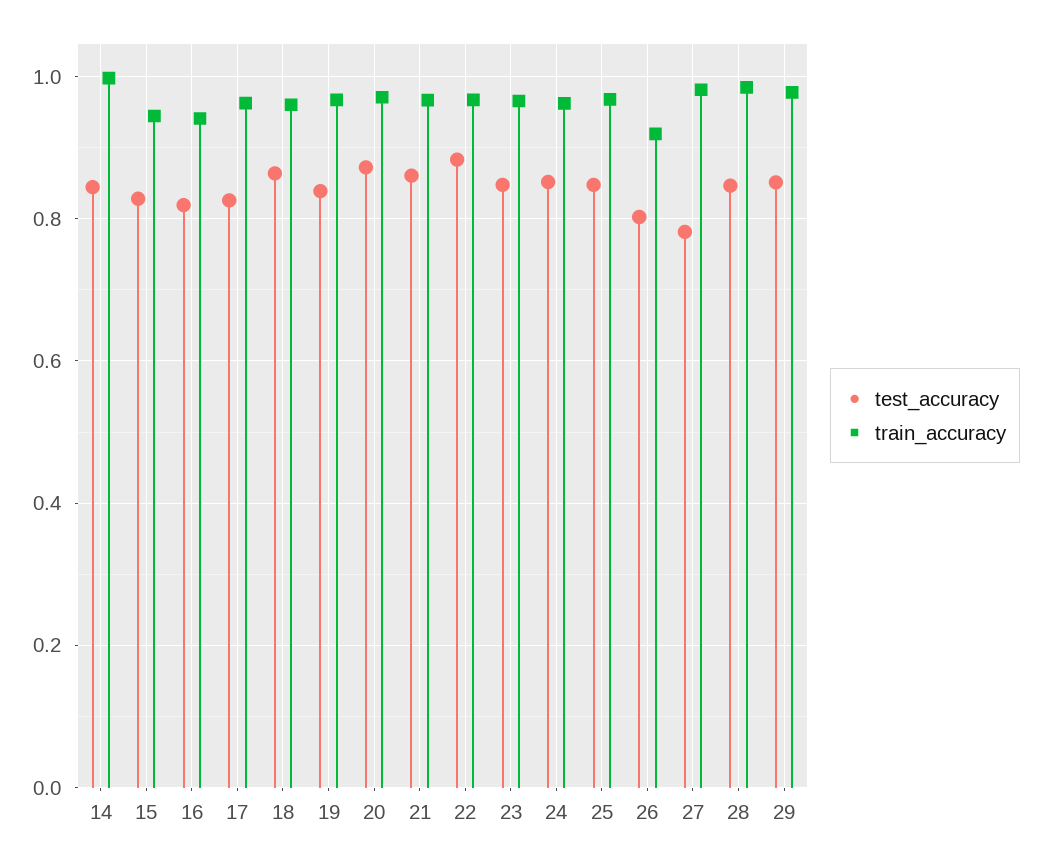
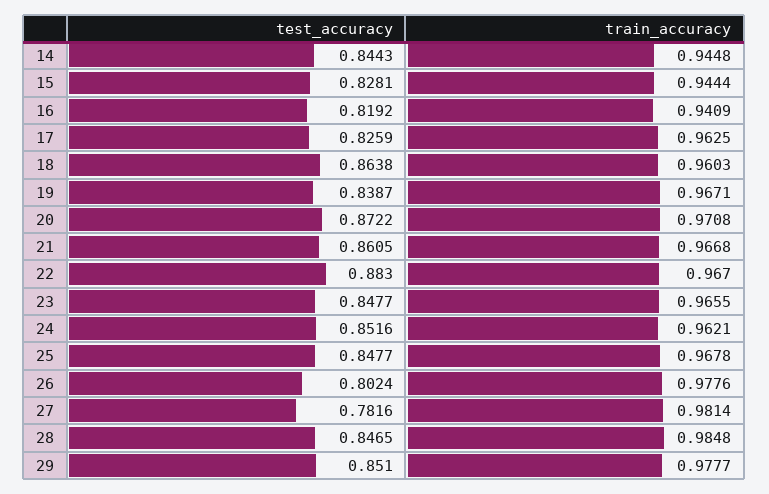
train_accuracy, 14: 1 -> 0.9448
train_accuracy, 26: 0.92 -> 0.9776

